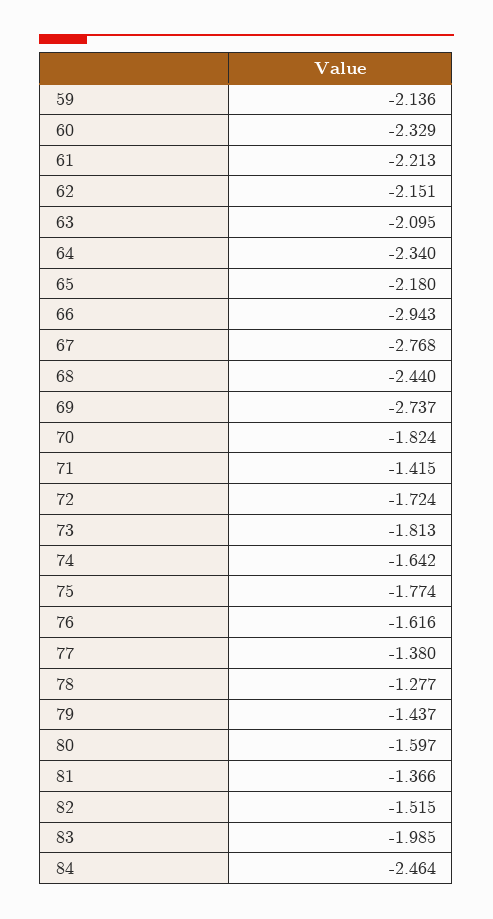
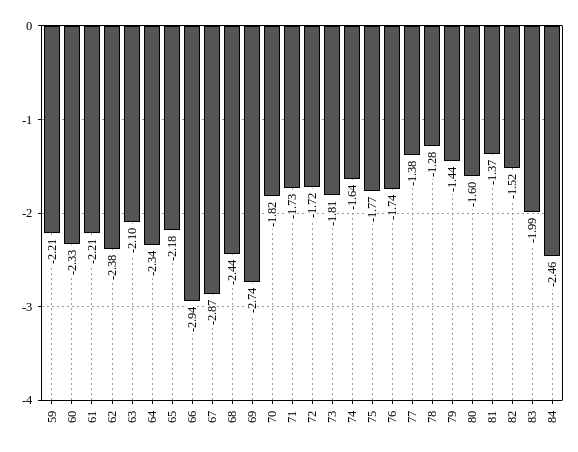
59: -2.136 -> -2.21
62: -2.151 -> -2.38
67: -2.768 -> -2.87
71: -1.415 -> -1.73
76: -1.616 -> -1.74

